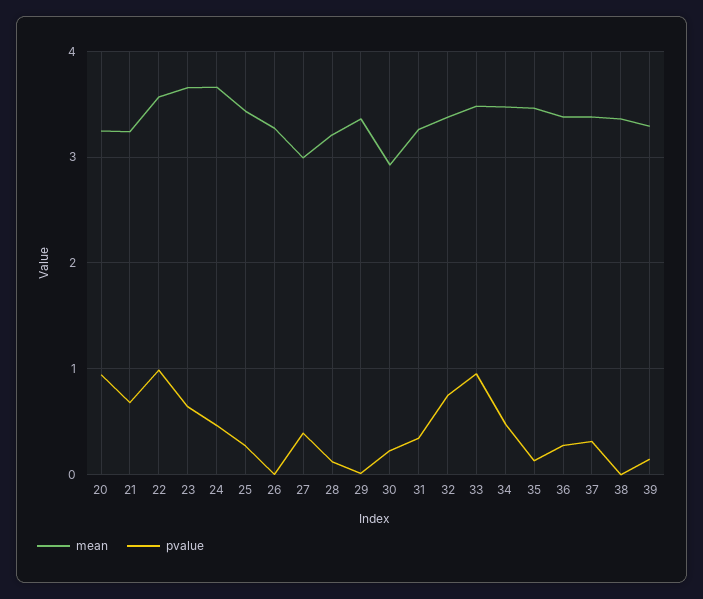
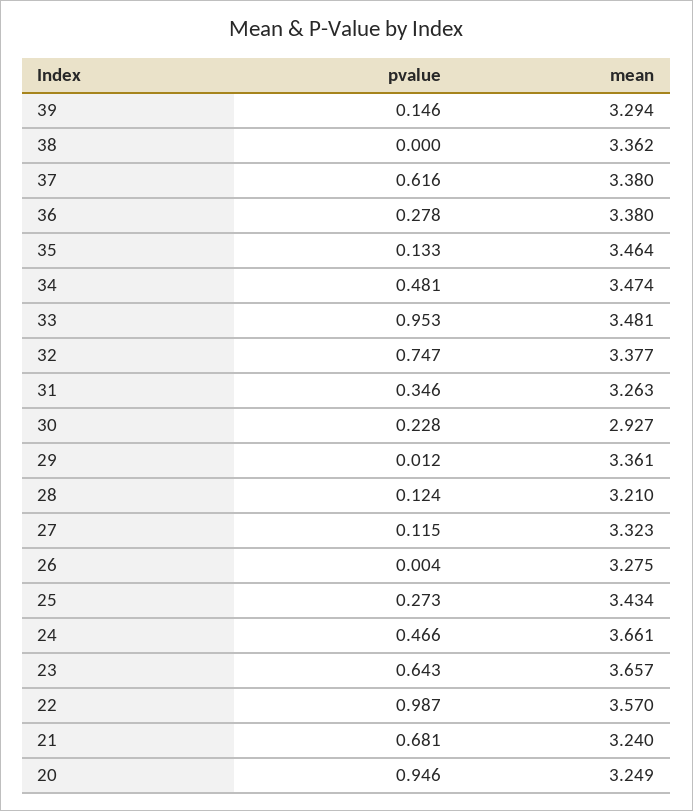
mean, 27: 3 -> 3.323
pvalue, 27: 0.4 -> 0.115
pvalue, 37: 0.3 -> 0.616

